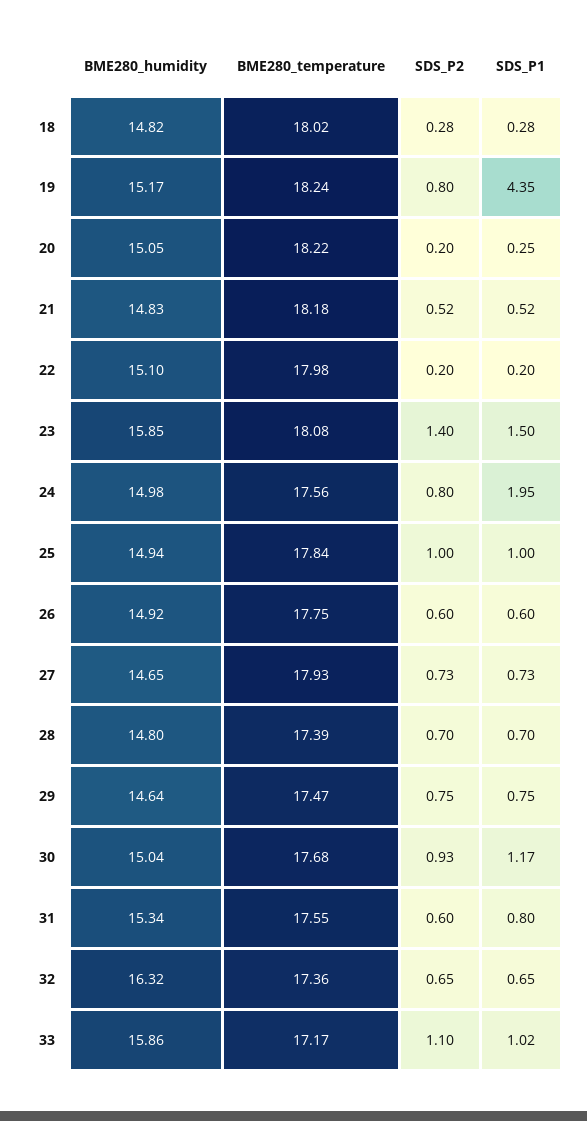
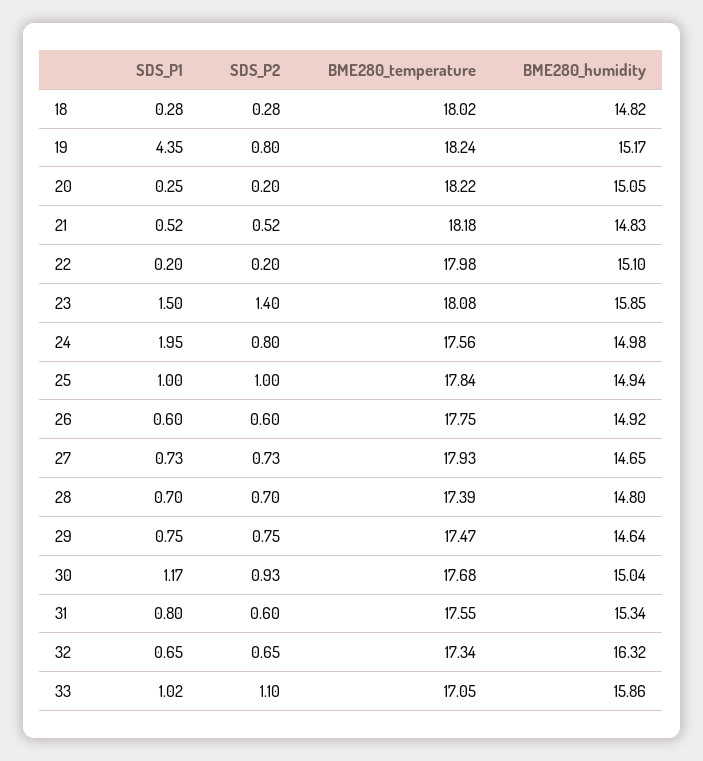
BME280_temperature, 32: 17.36 -> 17.34
BME280_temperature, 33: 17.17 -> 17.05

